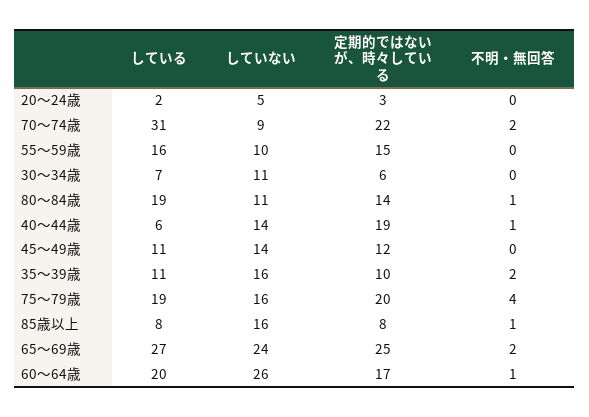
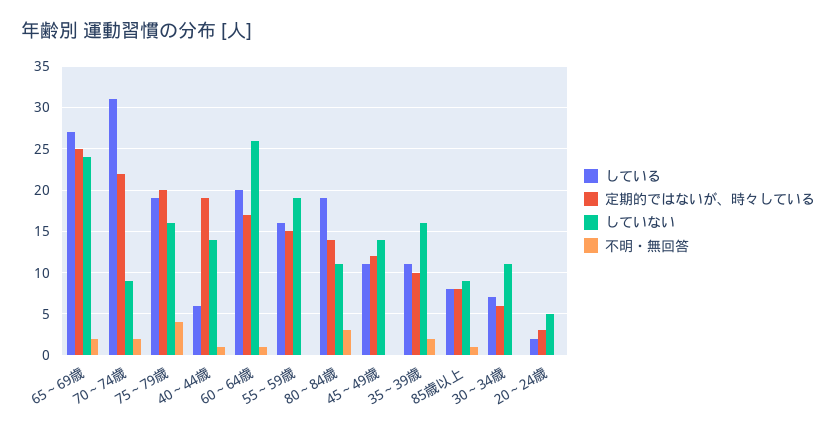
していない, 55～59歳: 10 -> 19
不明・無回答, 80～84歳: 1 -> 3
していない, 85歳以上: 16 -> 9

